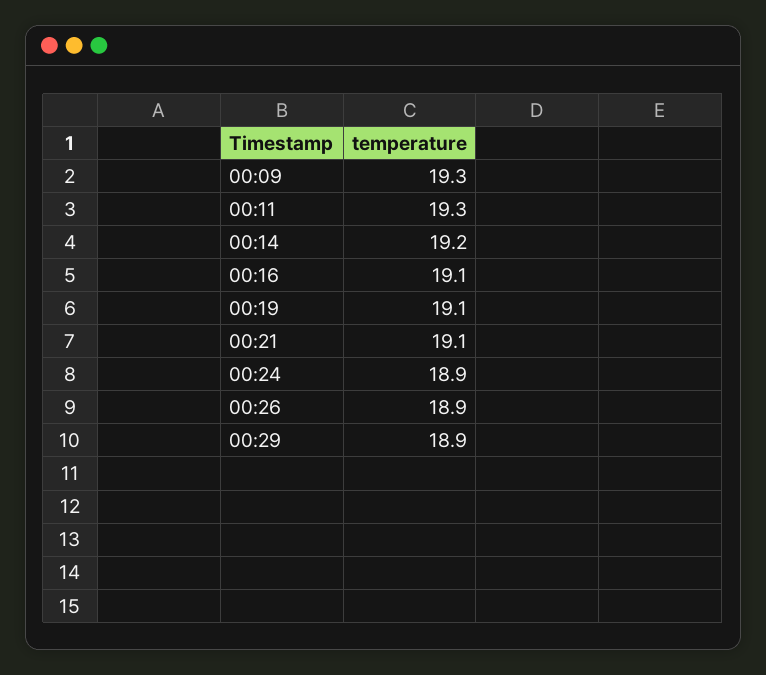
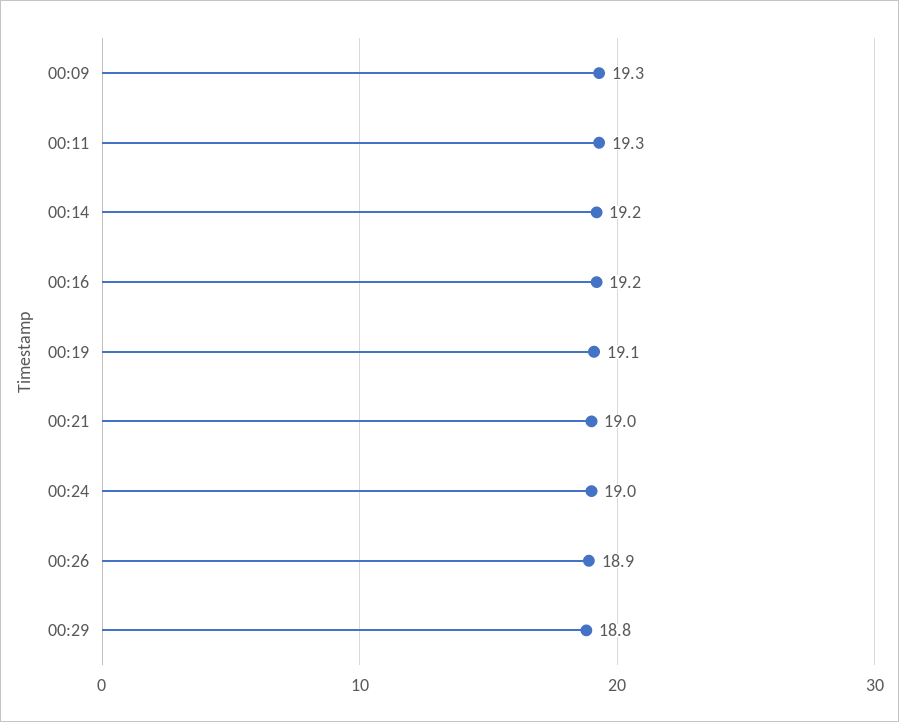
00:16: 19.1 -> 19.2
00:21: 19.1 -> 19
00:24: 18.9 -> 19
00:29: 18.9 -> 18.8

